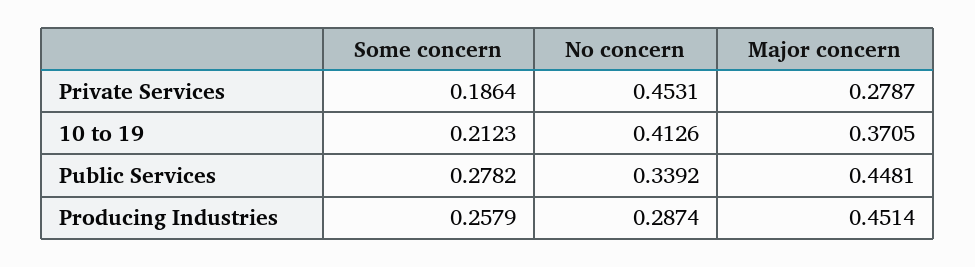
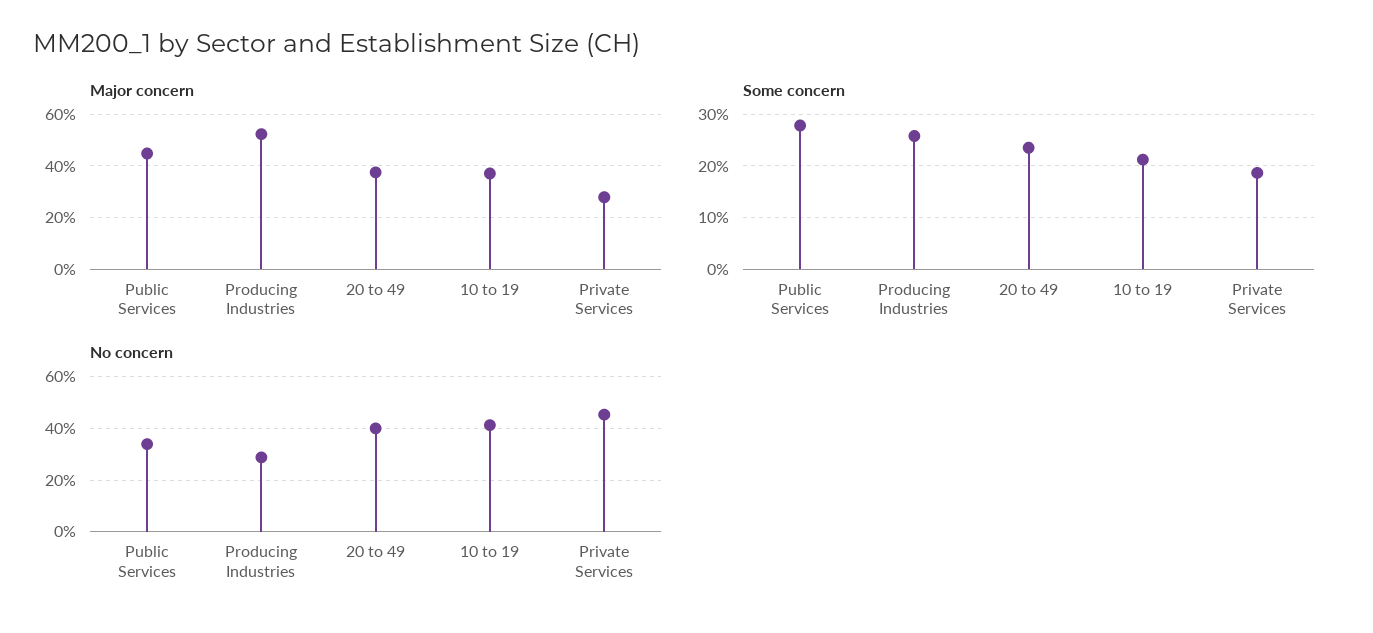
Major concern, Producing Industries: 0.4514 -> 0.525
Major concern, 20 to 49: none -> 0.375
Some concern, 20 to 49: none -> 0.24
No concern, 20 to 49: none -> 0.4

